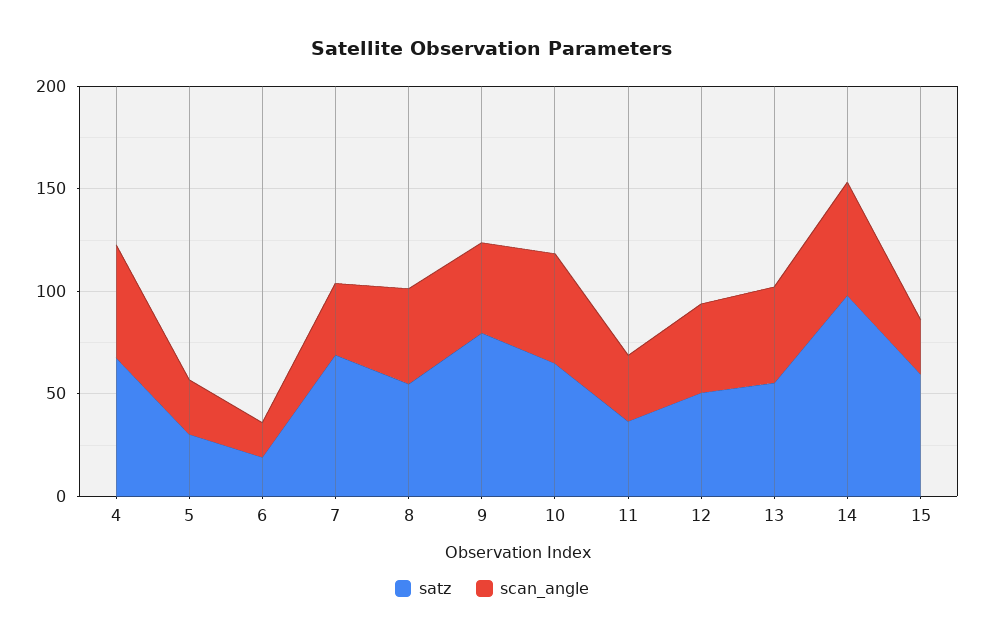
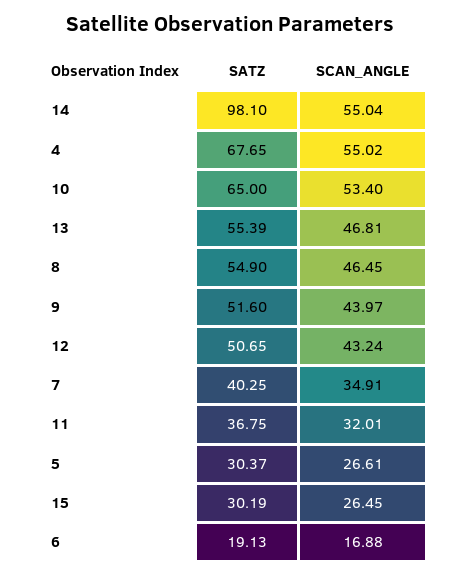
satz, 7: 70 -> 40.25
satz, 9: 80 -> 51.6
satz, 15: 60 -> 30.19

